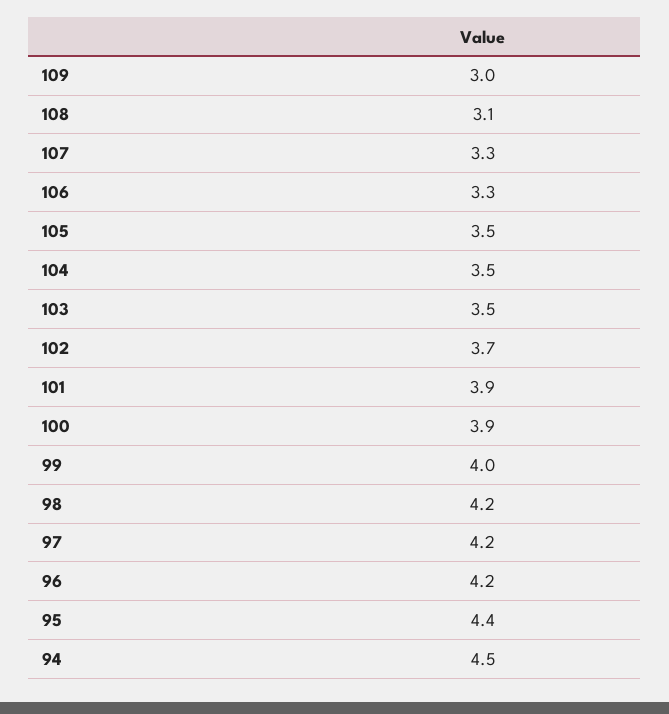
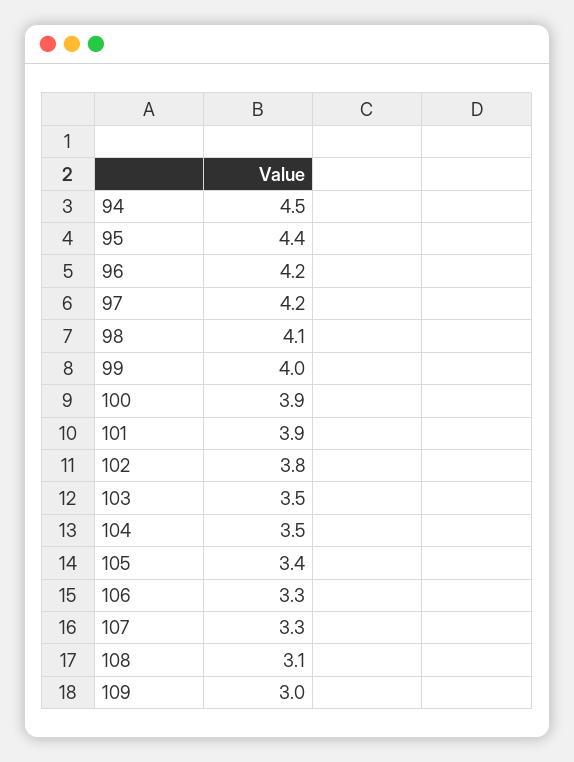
105: 3.5 -> 3.4
102: 3.7 -> 3.8
98: 4.2 -> 4.1

